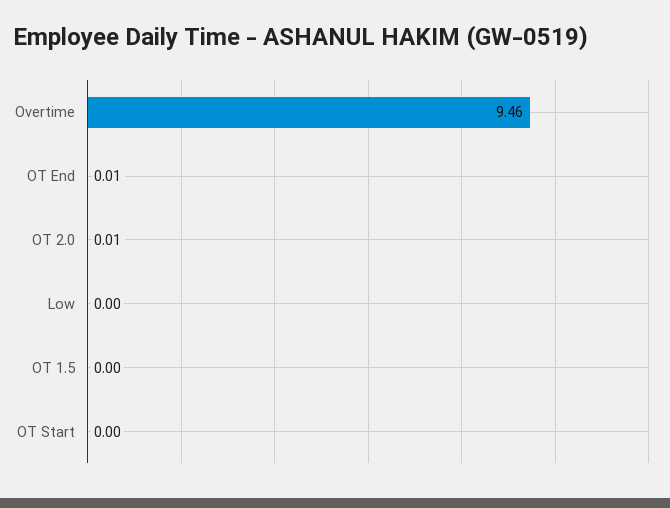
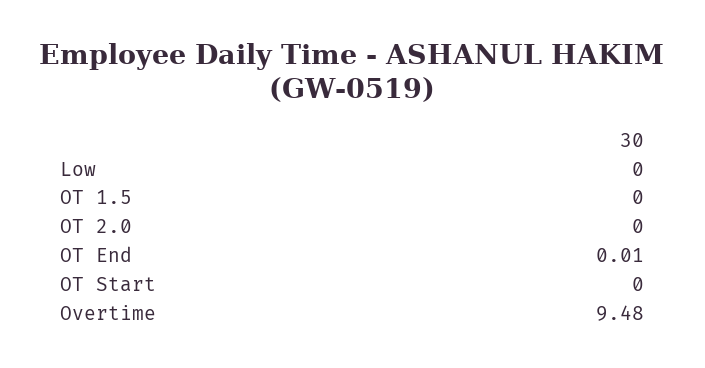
Overtime: 9.46 -> 9.48
OT 2.0: 0.01 -> 0

